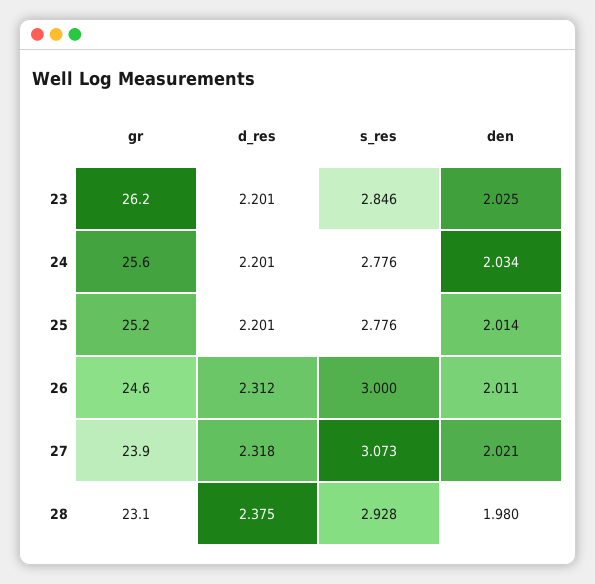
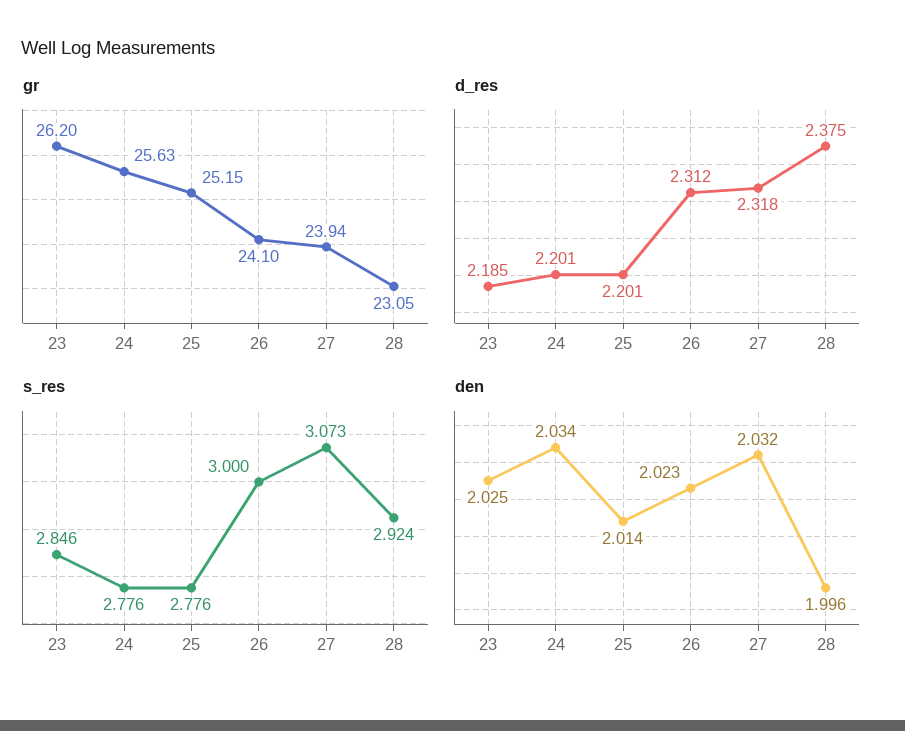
d_res, 23: 2.201 -> 2.185
gr, 26: 24.6 -> 24.1
den, 26: 2.011 -> 2.023
den, 27: 2.021 -> 2.032
s_res, 28: 2.928 -> 2.924
den, 28: 1.98 -> 1.996

